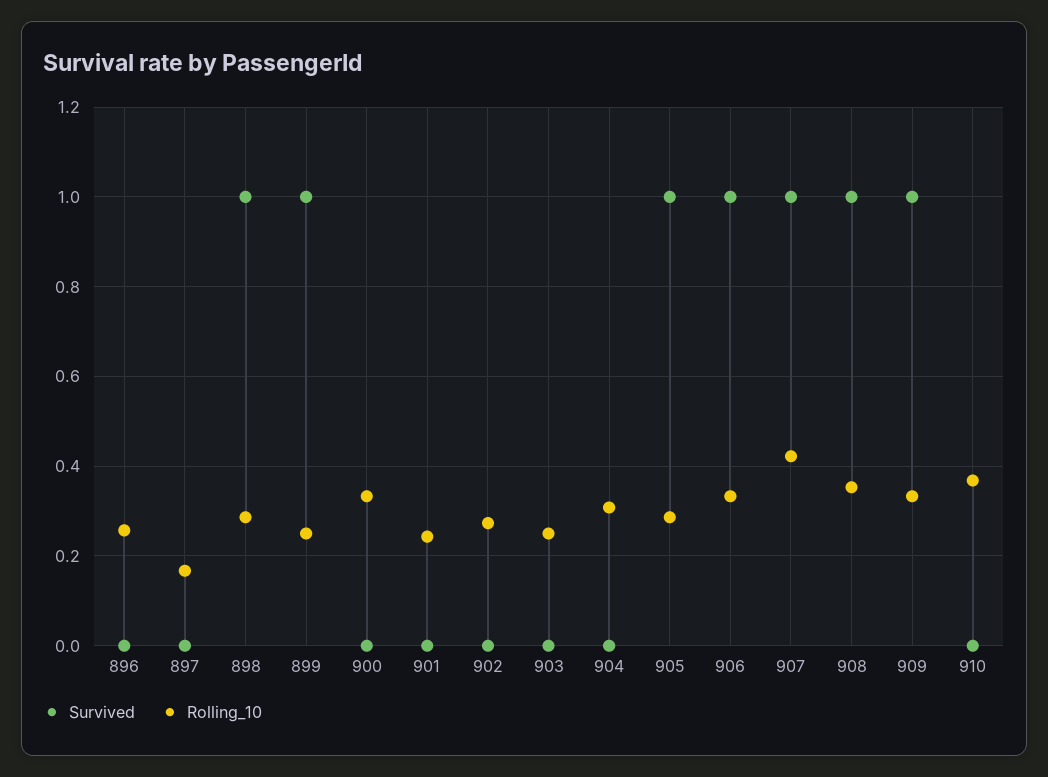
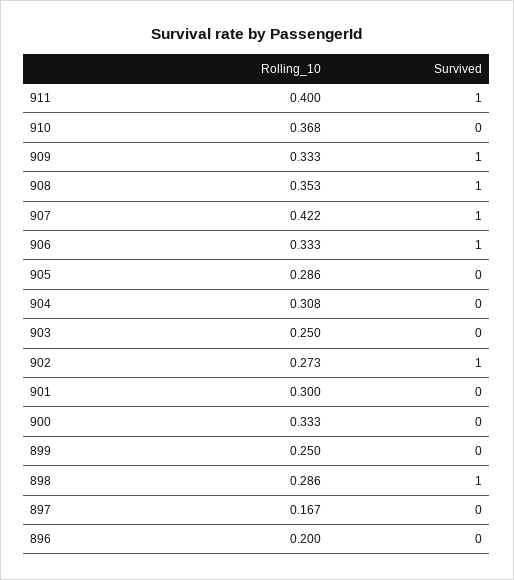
Rolling_10, 896: 0.26 -> 0.2
Survived, 899: 1 -> 0
Rolling_10, 901: 0.24 -> 0.3
Survived, 902: 0 -> 1
Survived, 905: 1 -> 0
Rolling_10, 911: none -> 0.4
Survived, 911: none -> 1

